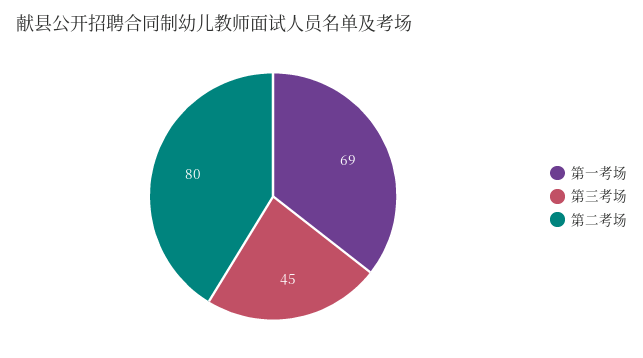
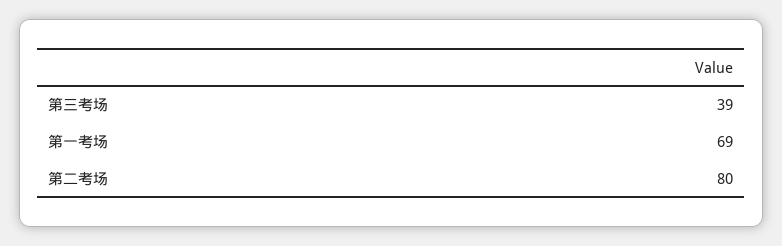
第三考场: 45 -> 39

